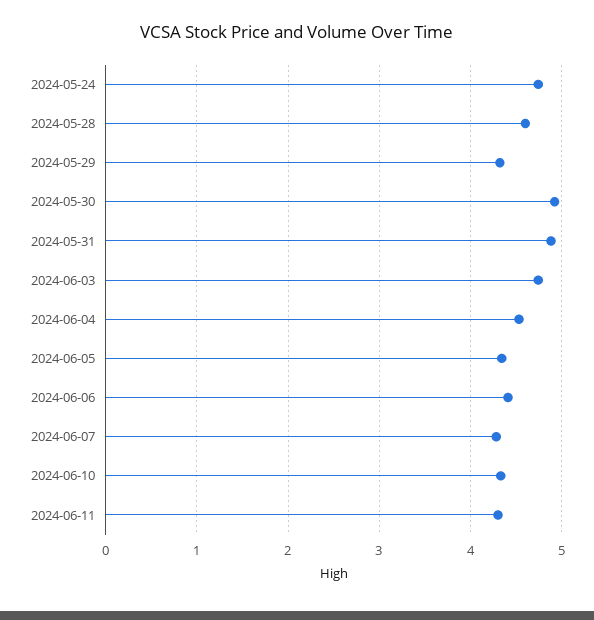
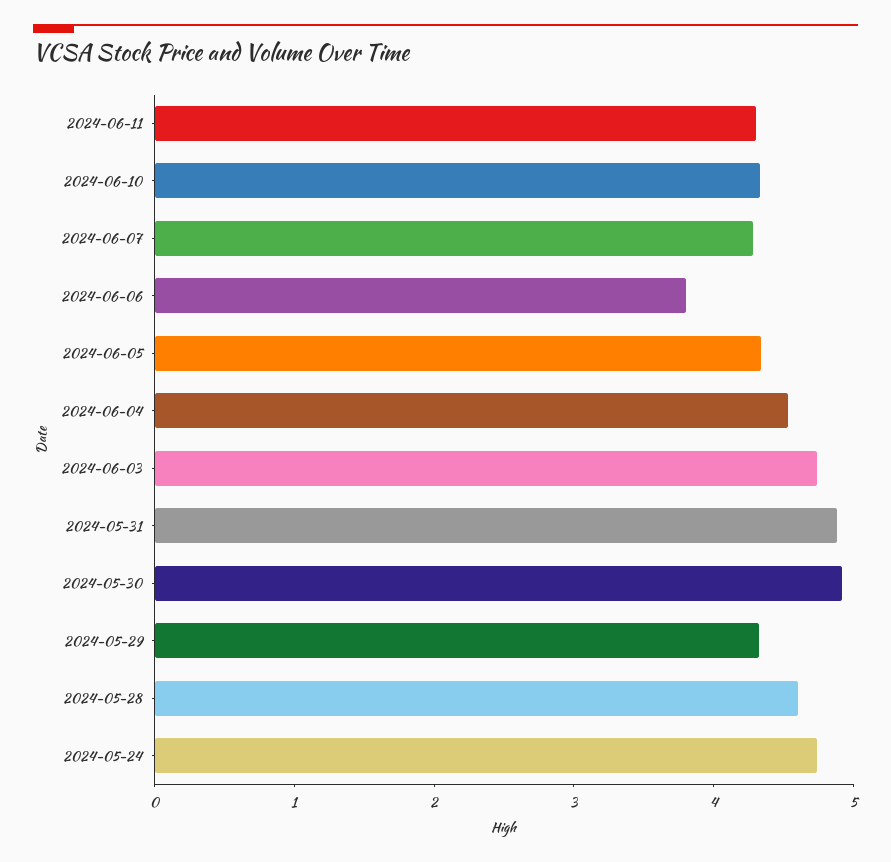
2024-06-06: 4.4 -> 3.8

